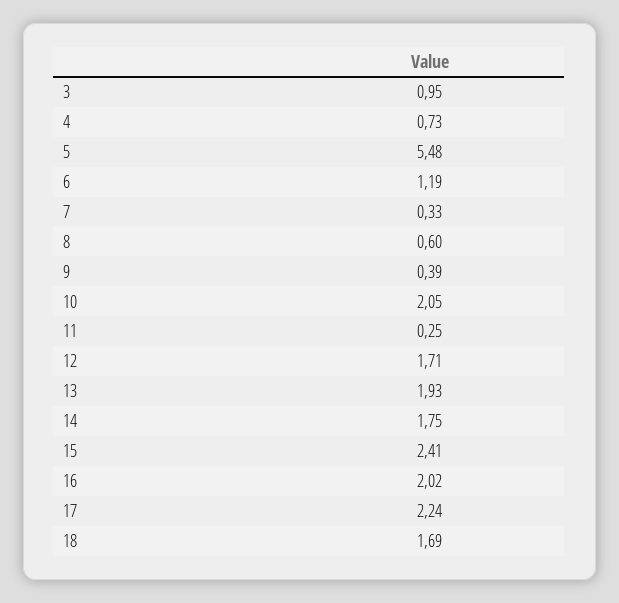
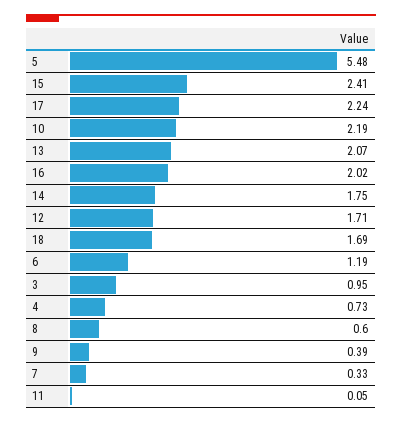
10: 2.05 -> 2.19
11: 0.25 -> 0.05
13: 1.93 -> 2.07

